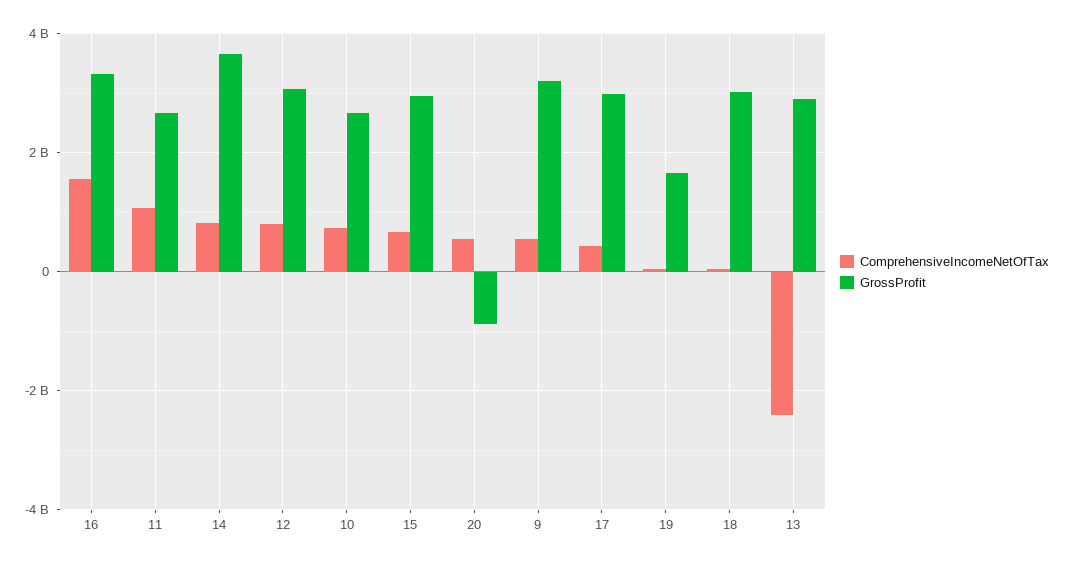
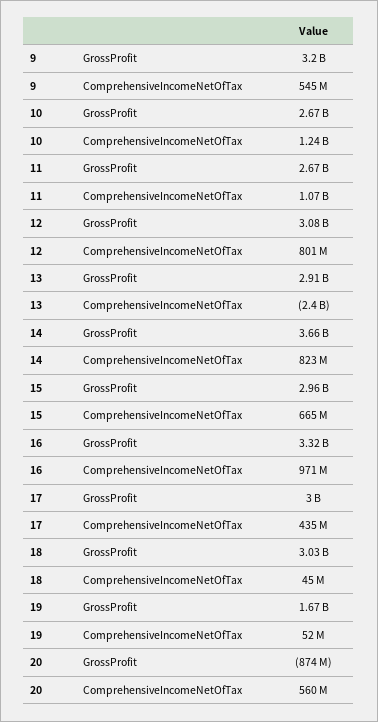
ComprehensiveIncomeNetOfTax, 16: 1600000000 -> 971000000
ComprehensiveIncomeNetOfTax, 10: 800000000 -> 1240000000

